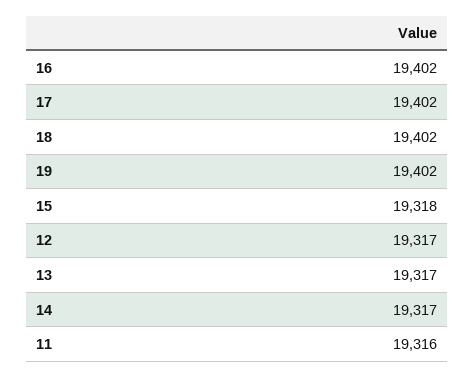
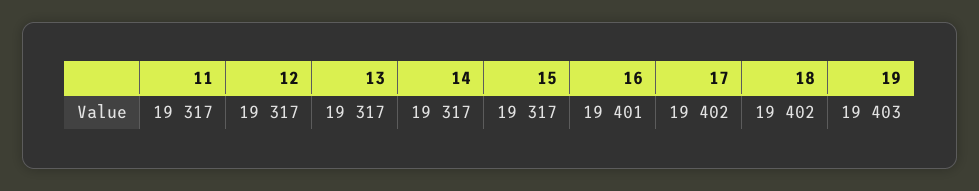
16: 19402 -> 19401
19: 19402 -> 19403
15: 19318 -> 19317
11: 19316 -> 19317

